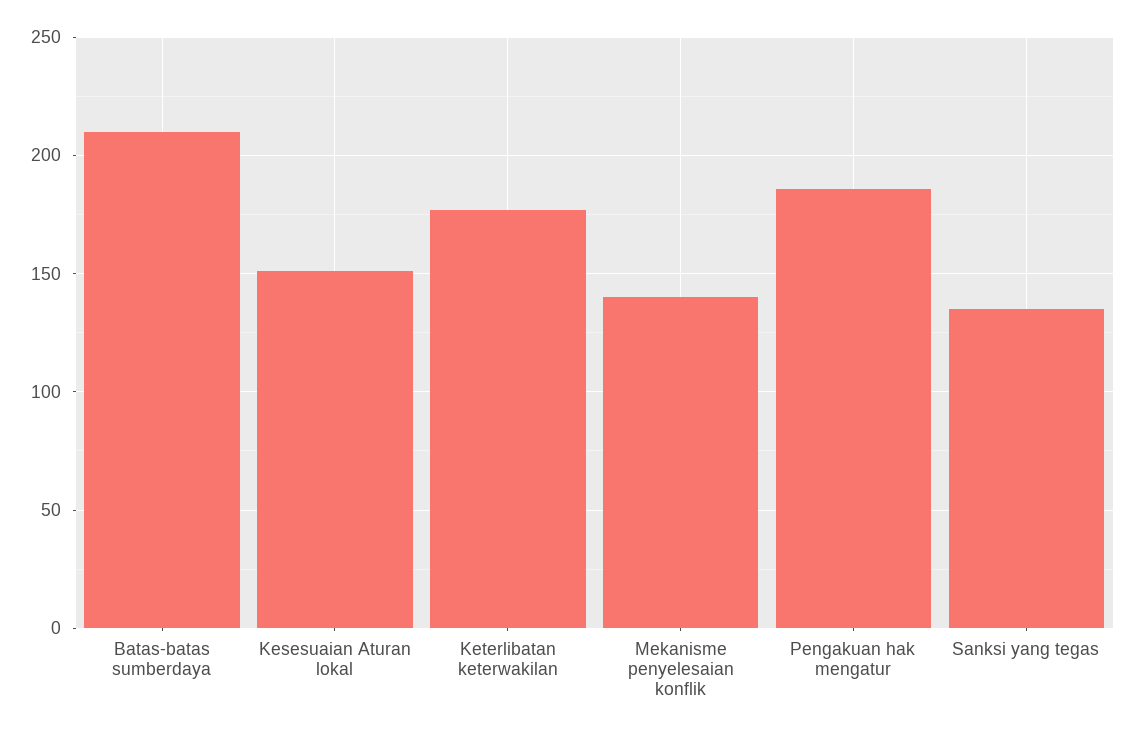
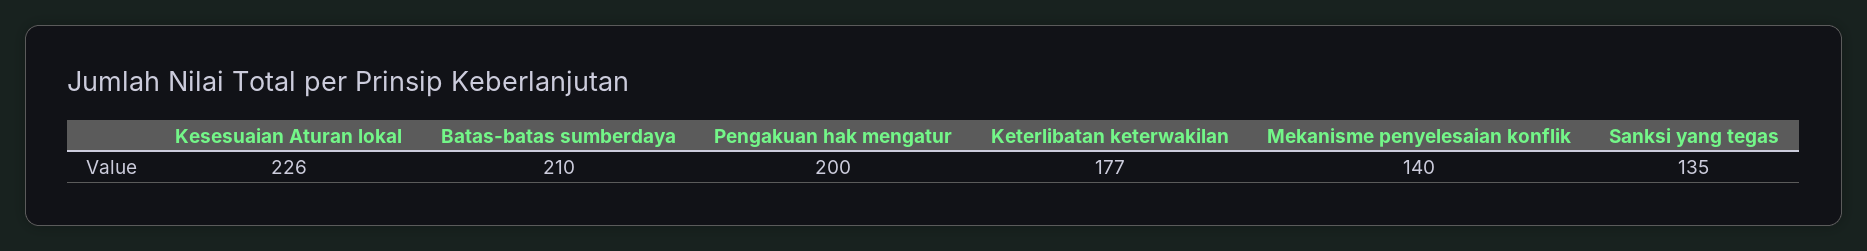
Kesesuaian Aturan lokal: 150 -> 226
Pengakuan hak mengatur: 185 -> 200

